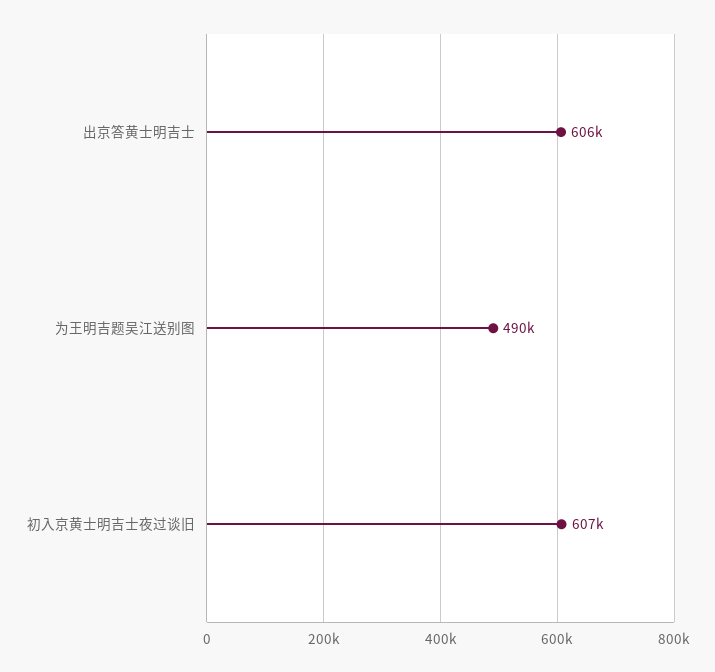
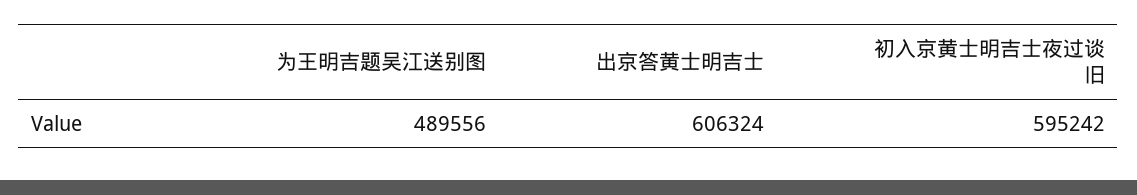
初入京黄士明吉士夜过谈旧: 607000 -> 595242

